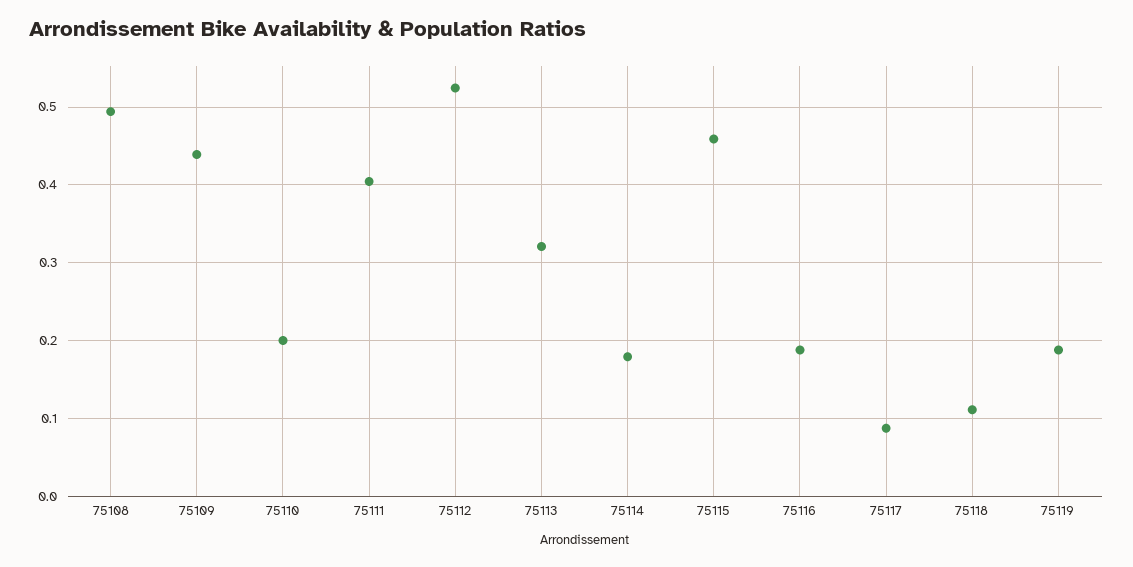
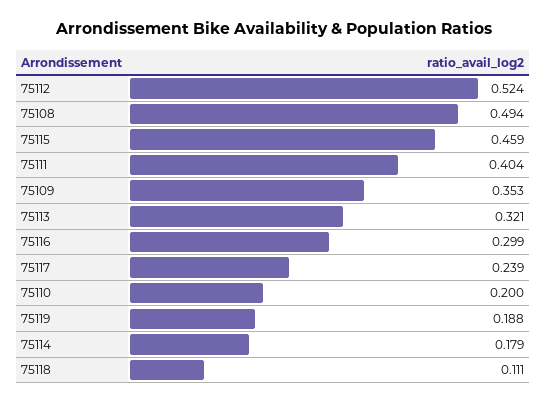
75109: 0.44 -> 0.353
75116: 0.19 -> 0.299
75117: 0.09 -> 0.239

